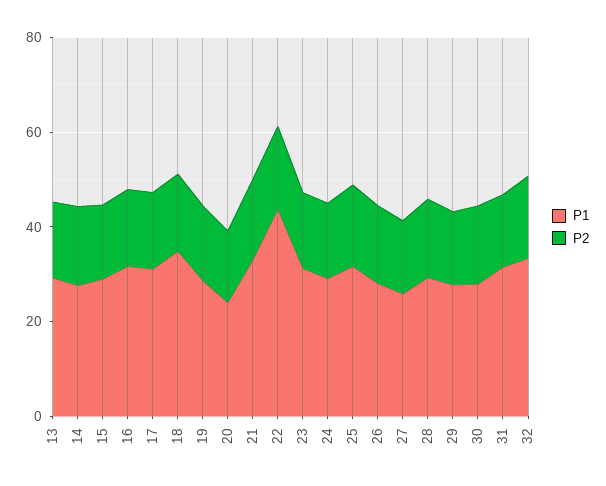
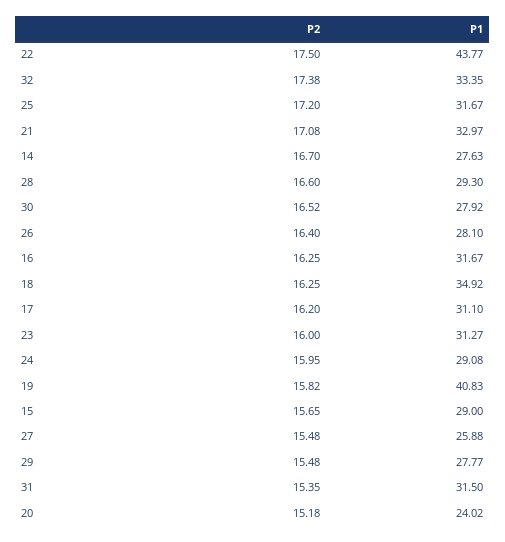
P1, 13: 30 -> none
P2, 13: 15 -> none
P1, 19: 30 -> 40.83

